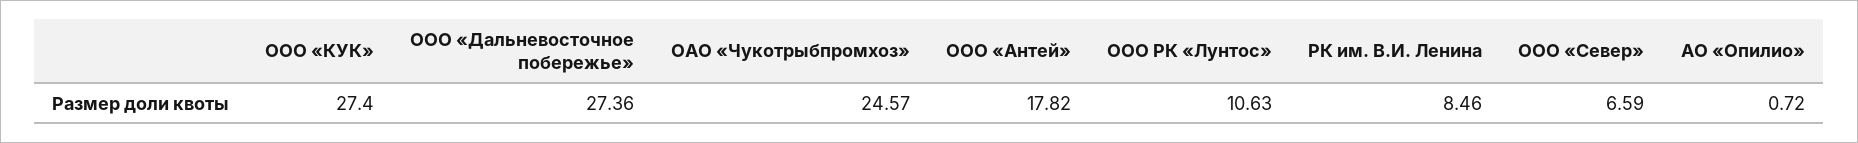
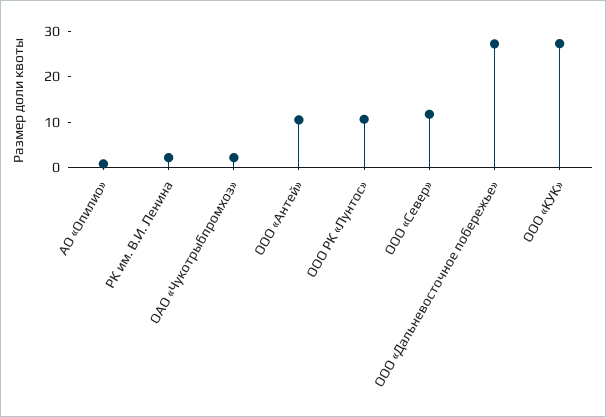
ОАО «Чукотрыбпромхоз»: 24.57 -> 2
ООО «Антей»: 17.82 -> 10
РК им. В.И. Ленина: 8.46 -> 2
ООО «Север»: 6.59 -> 12

